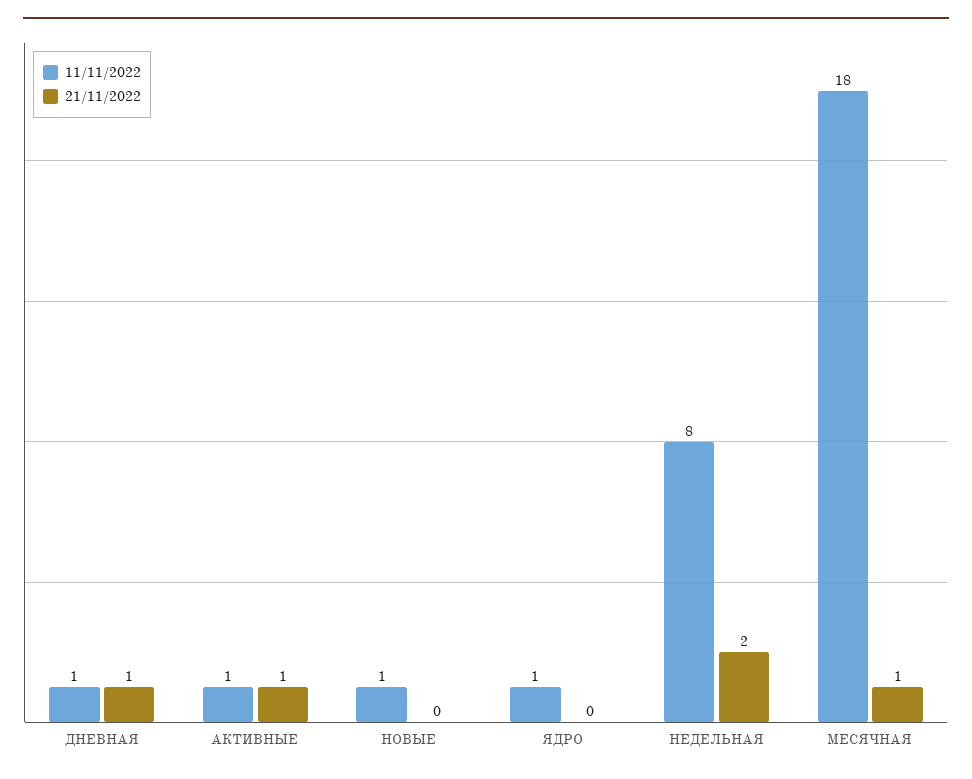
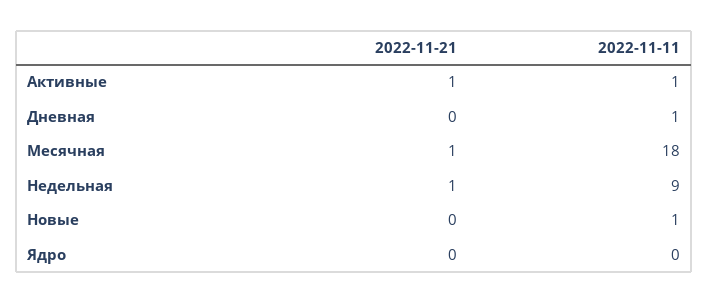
21/11/2022, ДНЕВНАЯ: 1 -> 0
11/11/2022, ЯДРО: 1 -> 0
11/11/2022, НЕДЕЛЬНАЯ: 8 -> 9
21/11/2022, НЕДЕЛЬНАЯ: 2 -> 1

